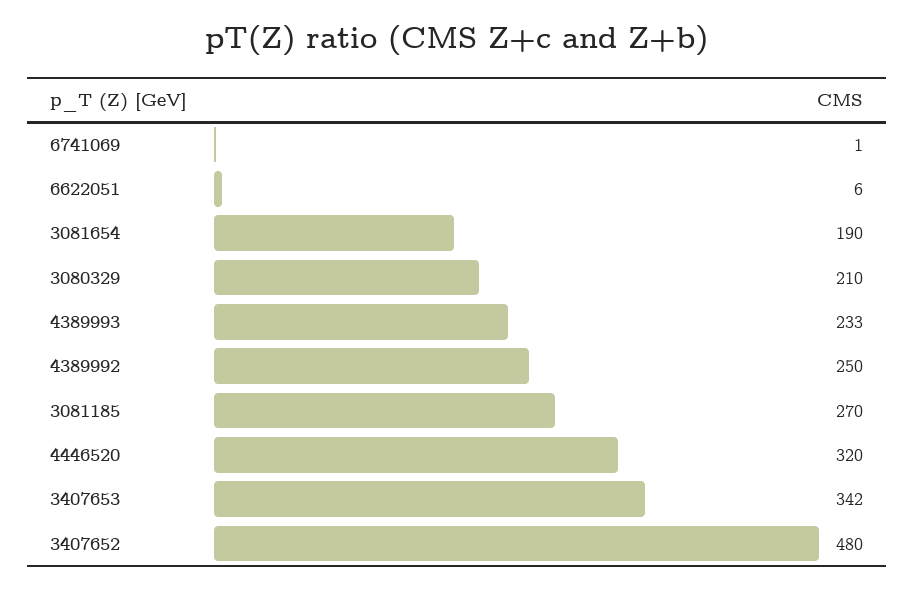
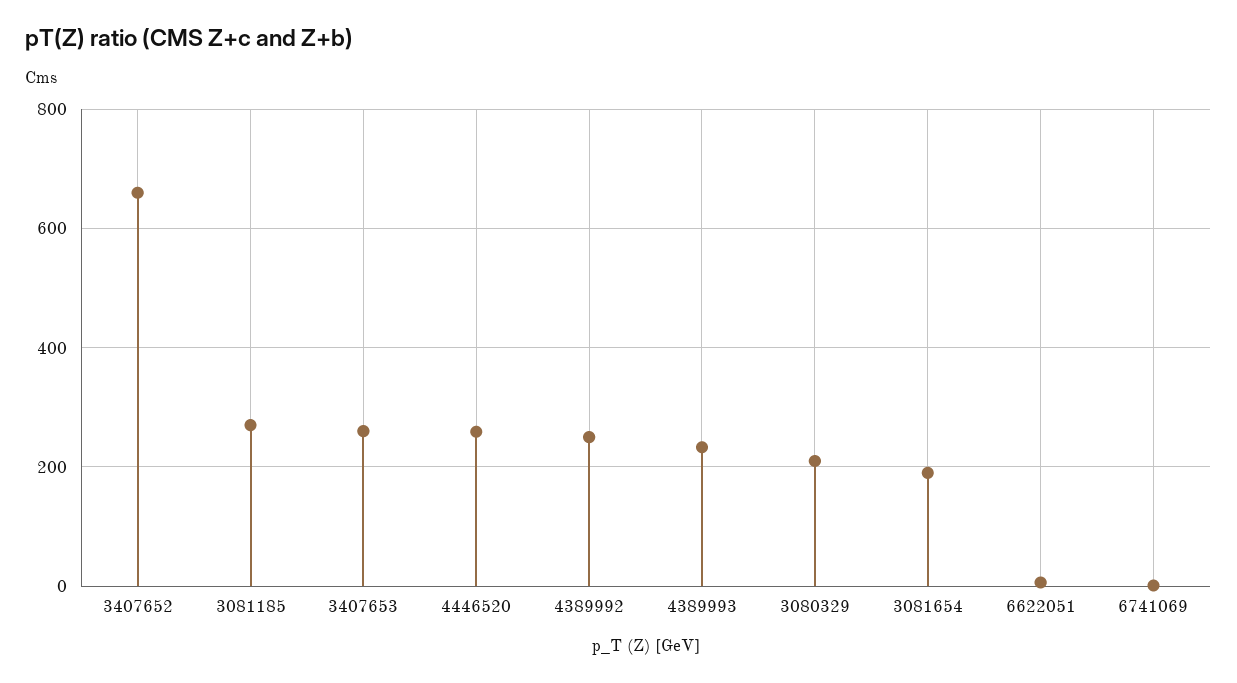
4446520: 320 -> 260
3407653: 342 -> 260
3407652: 480 -> 660

